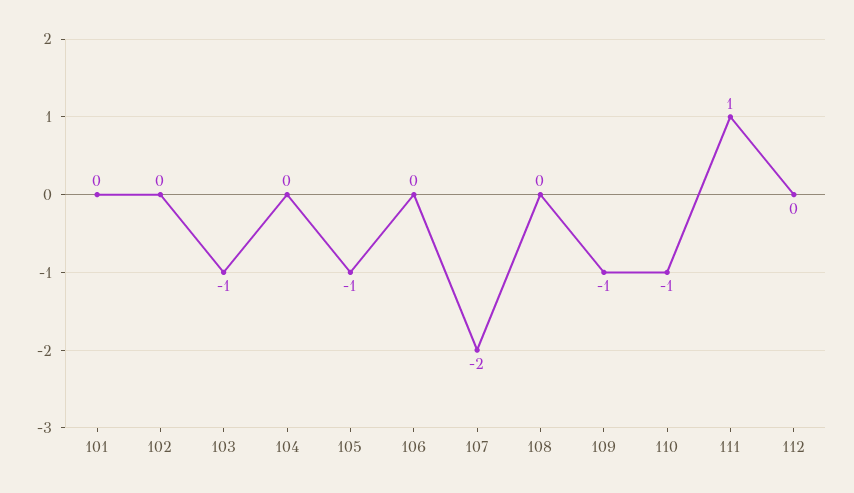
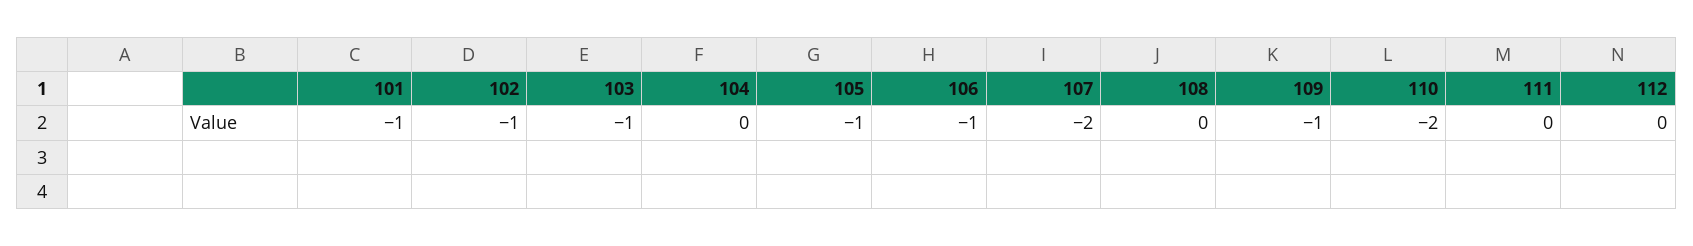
101: 0 -> -1
102: 0 -> -1
106: 0 -> -1
110: -1 -> -2
111: 1 -> 0

